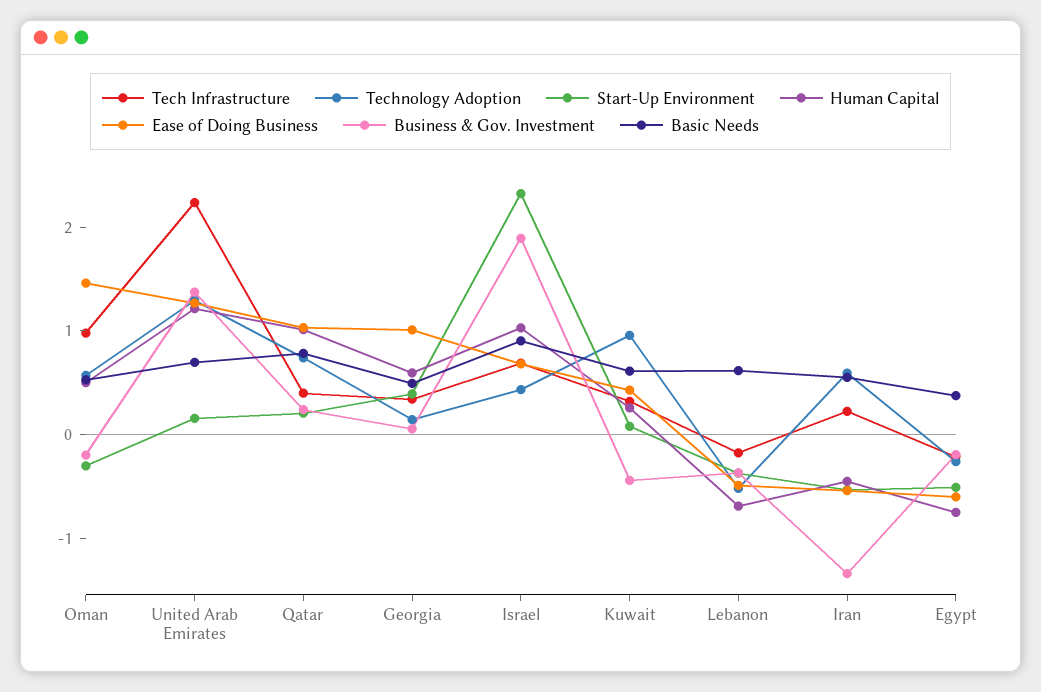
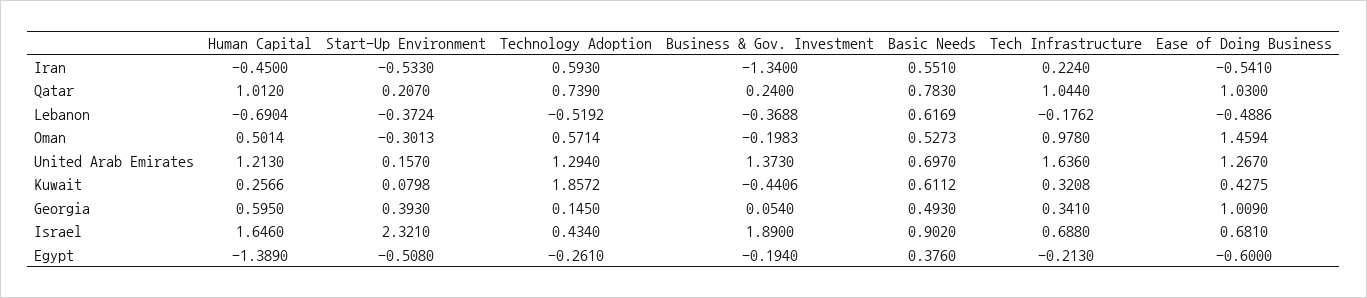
Tech Infrastructure, United Arab Emirates: 2.2 -> 1.636
Tech Infrastructure, Qatar: 0.4 -> 1.044
Human Capital, Israel: 1 -> 1.646
Technology Adoption, Kuwait: 1 -> 1.8572
Human Capital, Egypt: -0.8 -> -1.389

